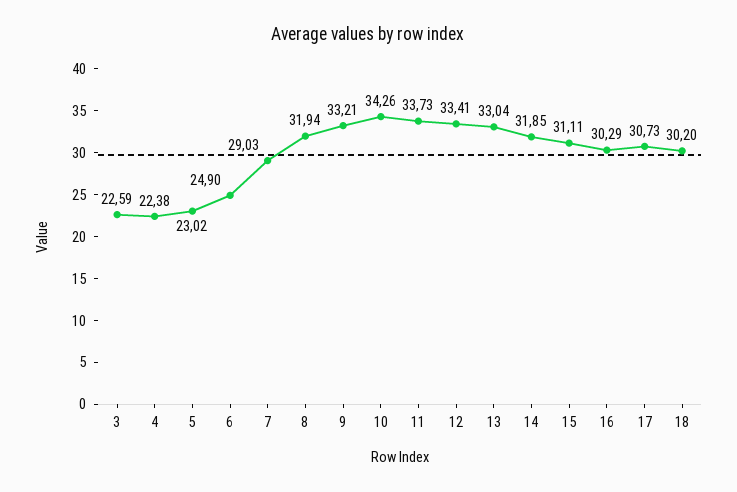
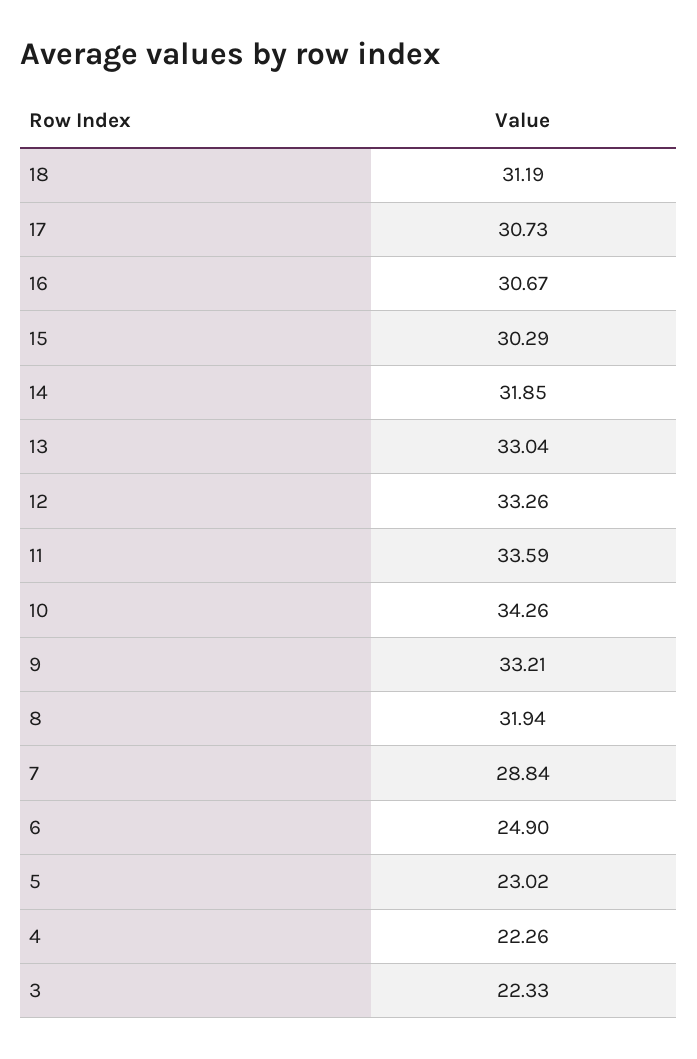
3: 22.59 -> 22.33
4: 22.38 -> 22.26
7: 29.03 -> 28.84
11: 33.73 -> 33.59
12: 33.41 -> 33.26
15: 31.11 -> 30.29
16: 30.29 -> 30.67
18: 30.2 -> 31.19

